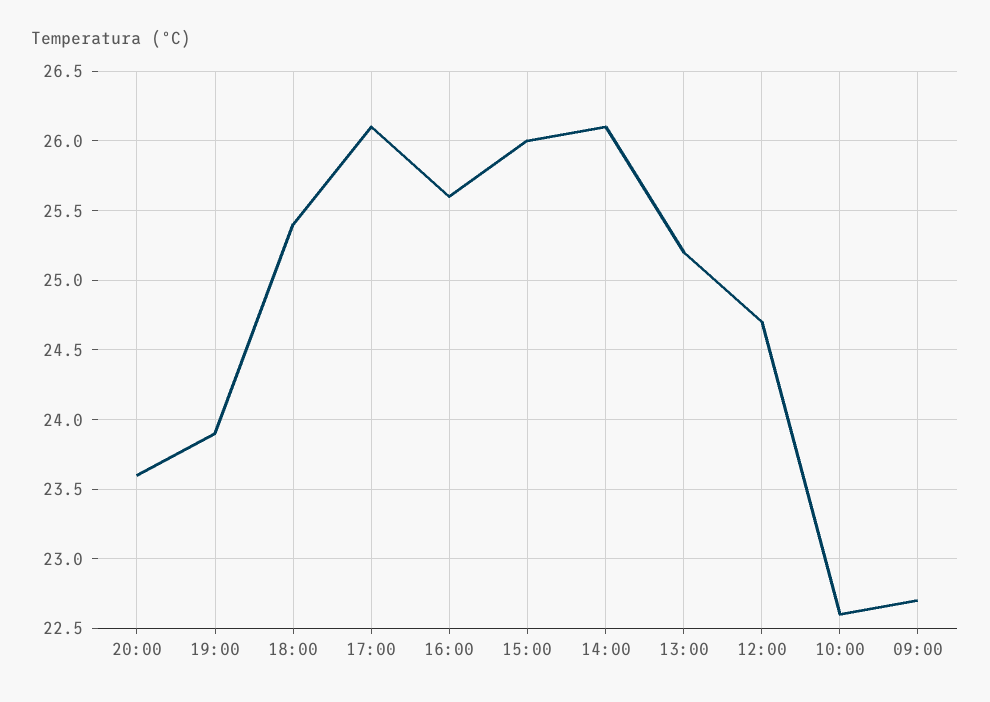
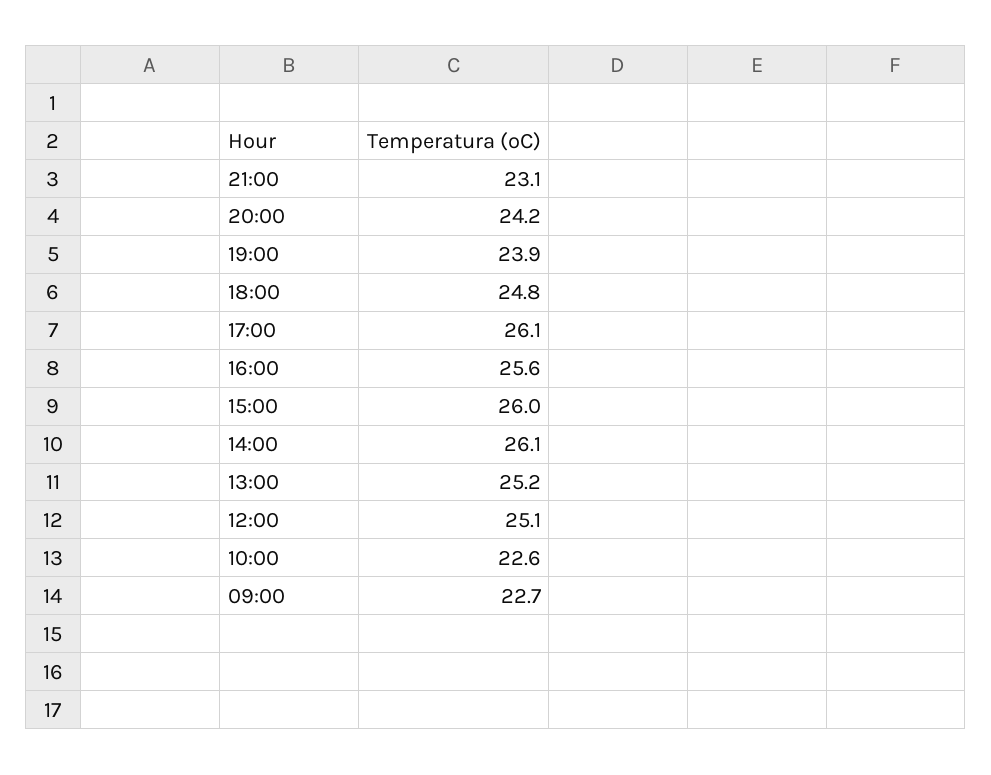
20:00: 23.6 -> 24.2
18:00: 25.4 -> 24.8
12:00: 24.7 -> 25.1
21:00: none -> 23.1

